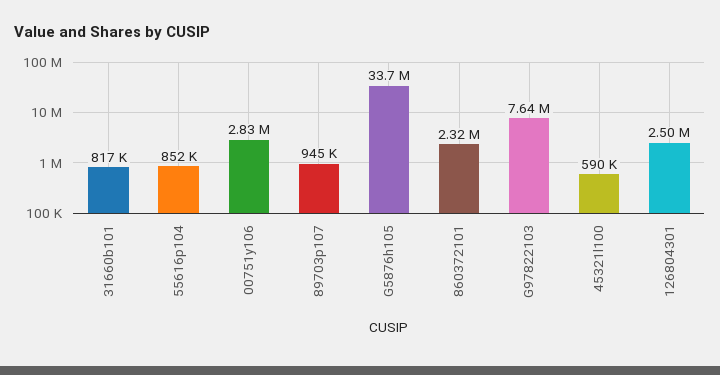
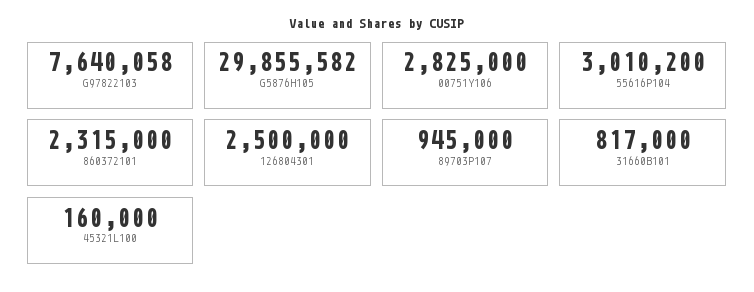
55616p104: 852000 -> 3010200
G5876h105: 33700000 -> 29855582
45321l100: 590000 -> 160000

